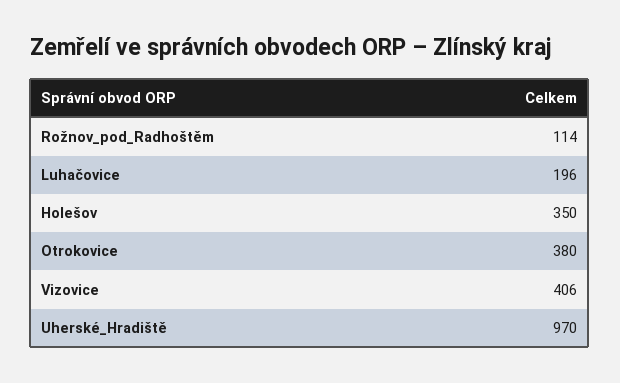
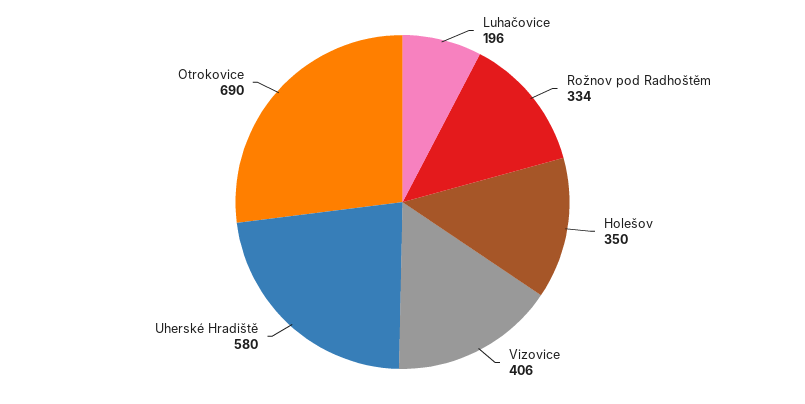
Rožnov_pod_Radhoštěm: 114 -> 334
Otrokovice: 380 -> 690
Uherské_Hradiště: 970 -> 580

